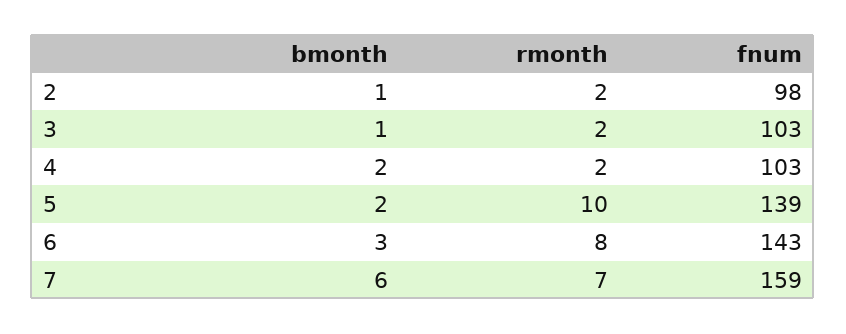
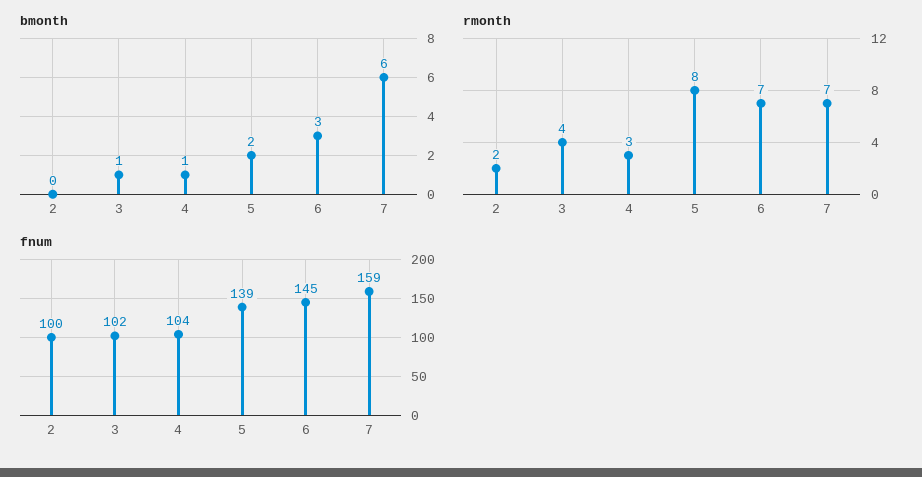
bmonth, 2: 1 -> 0
fnum, 2: 98 -> 100
rmonth, 3: 2 -> 4
fnum, 3: 103 -> 102
bmonth, 4: 2 -> 1
rmonth, 4: 2 -> 3
fnum, 4: 103 -> 104
rmonth, 5: 10 -> 8
rmonth, 6: 8 -> 7
fnum, 6: 143 -> 145

